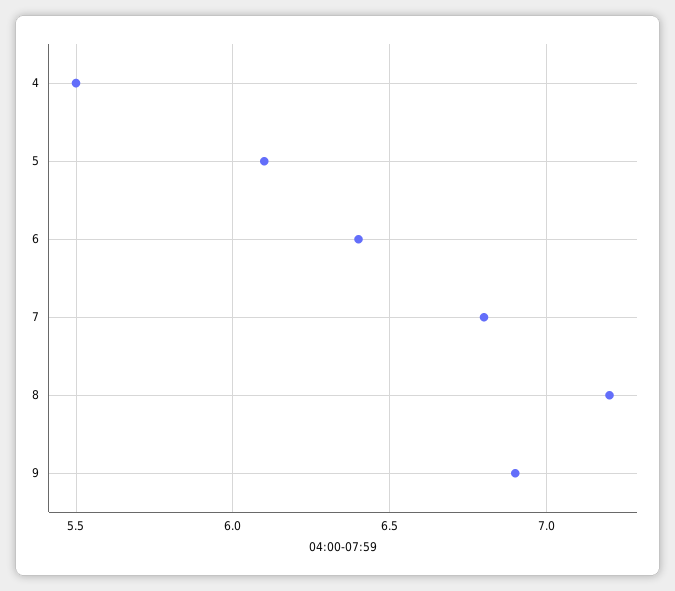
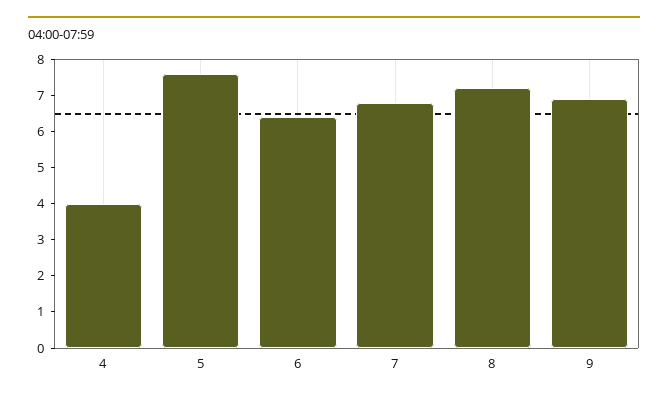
4: 5.5 -> 4
5: 6.1 -> 7.5

